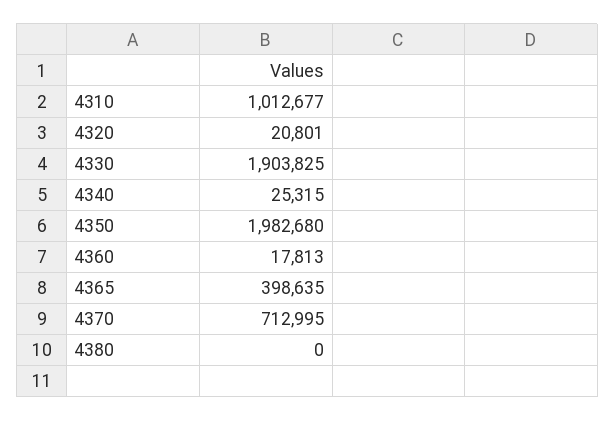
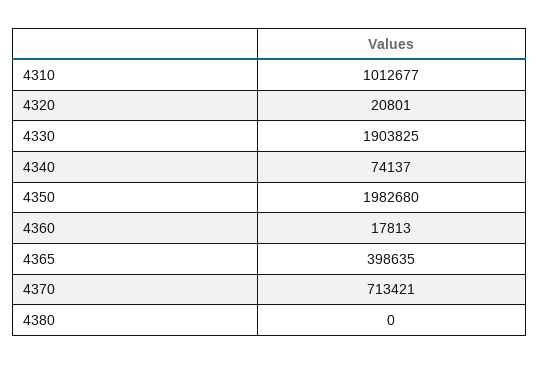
4340: 25315 -> 74137
4370: 712995 -> 713421

